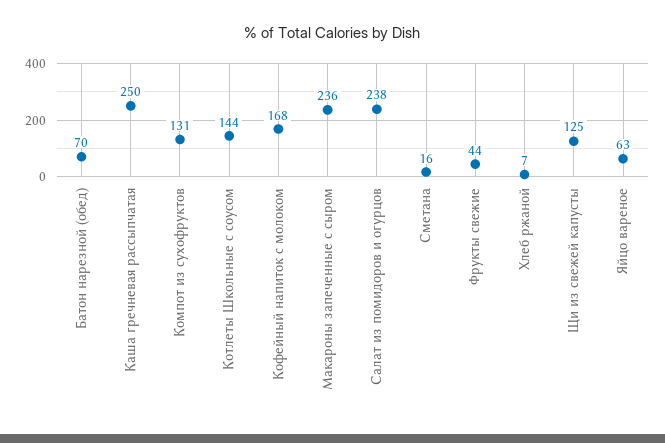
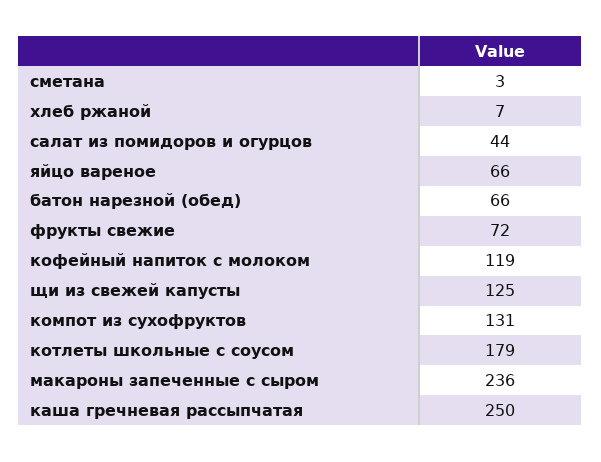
Батон нарезной (обед): 70 -> 66
Котлеты Школьные с соусом: 144 -> 179
Кофейный напиток с молоком: 168 -> 119
Салат из помидоров и огурцов: 238 -> 44
Сметана: 16 -> 3
Фрукты свежие: 44 -> 72
Яйцо вареное: 63 -> 66

